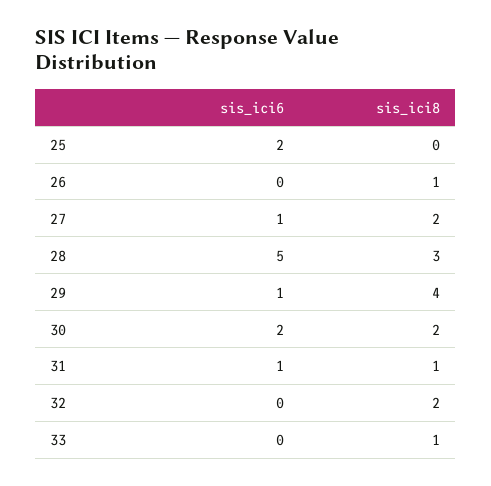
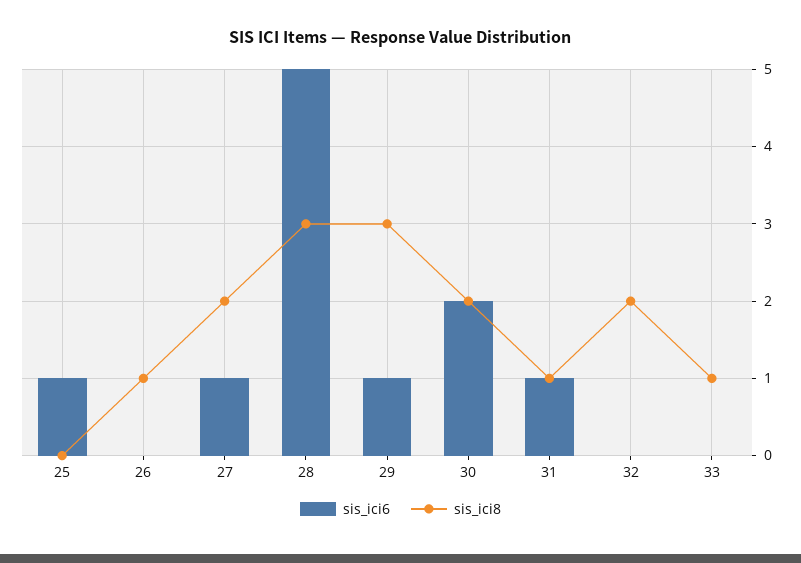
sis_ici6, 25: 2 -> 1
sis_ici8, 29: 4 -> 3

